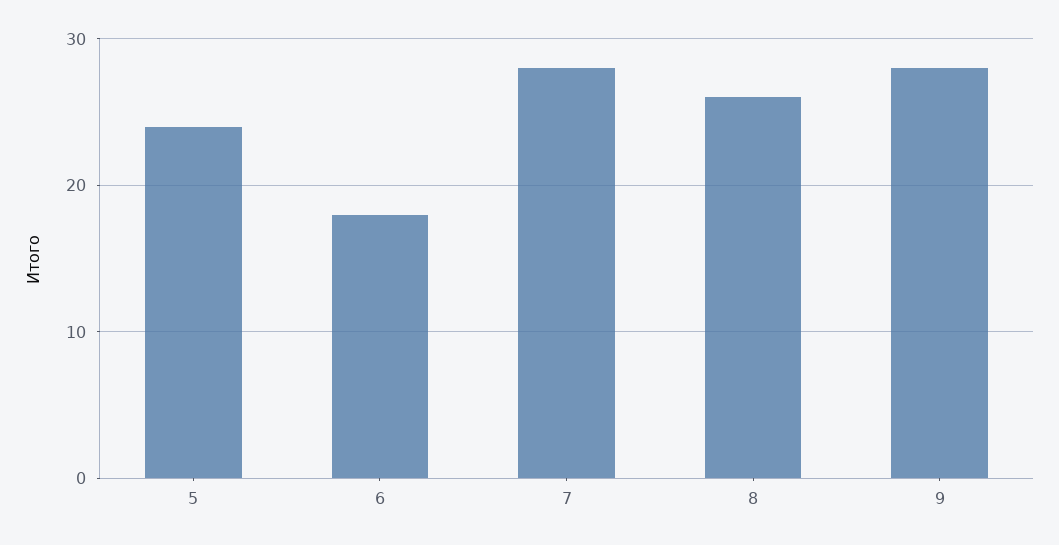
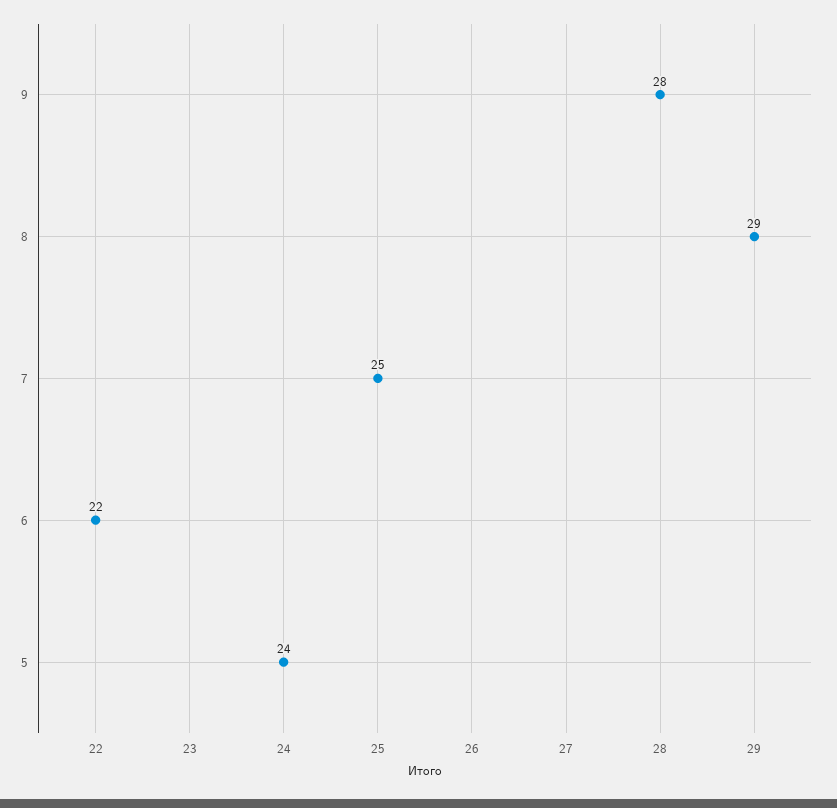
6: 18 -> 22
7: 28 -> 25
8: 26 -> 29

